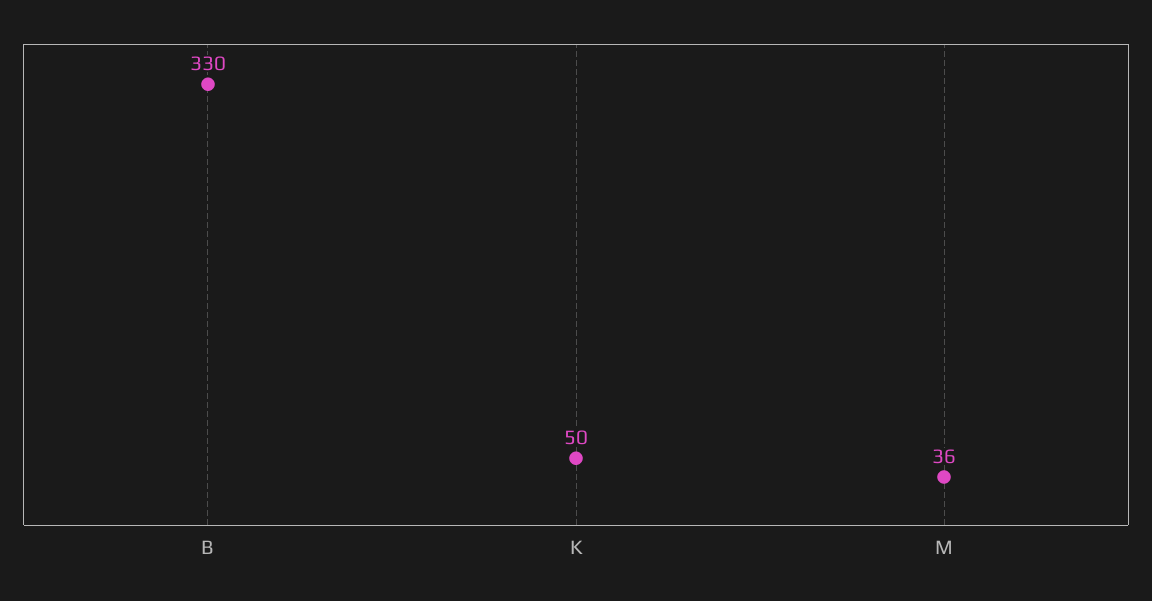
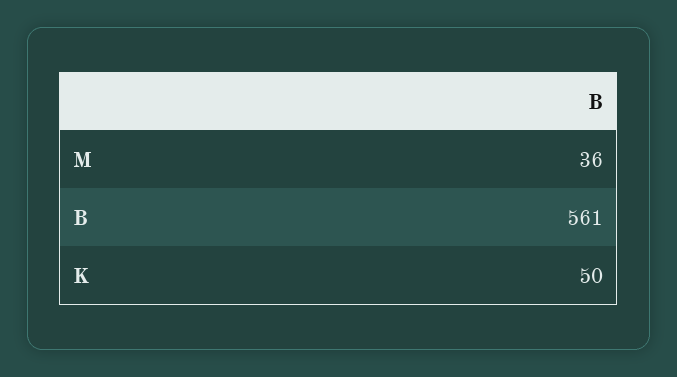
B: 330 -> 561

